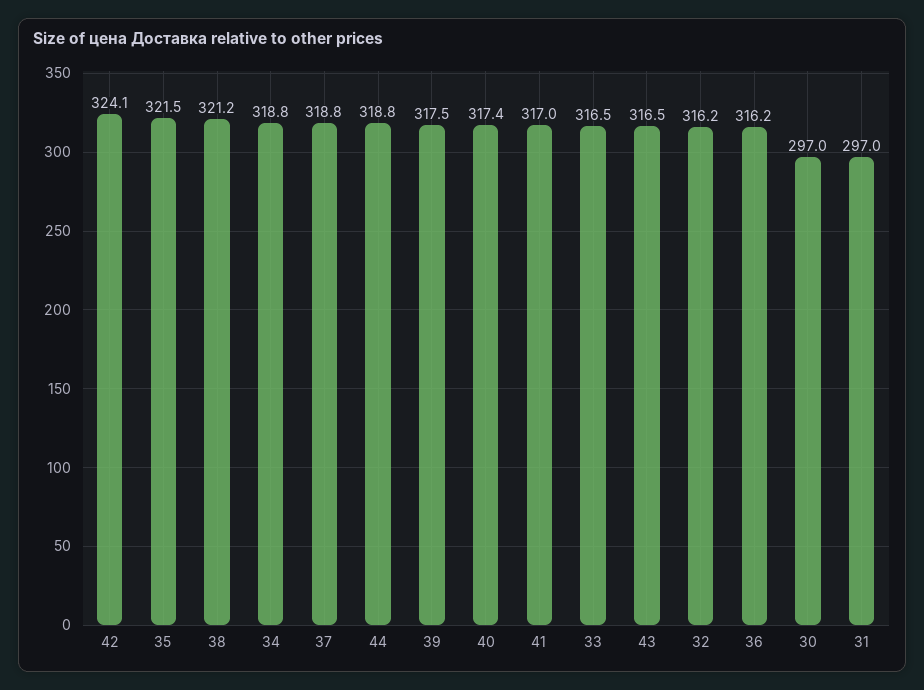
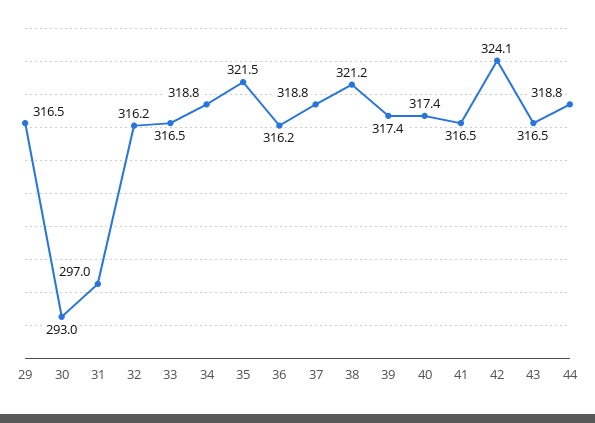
39: 317.5 -> 317.4
41: 317 -> 316.5
30: 297 -> 293
29: none -> 316.5

